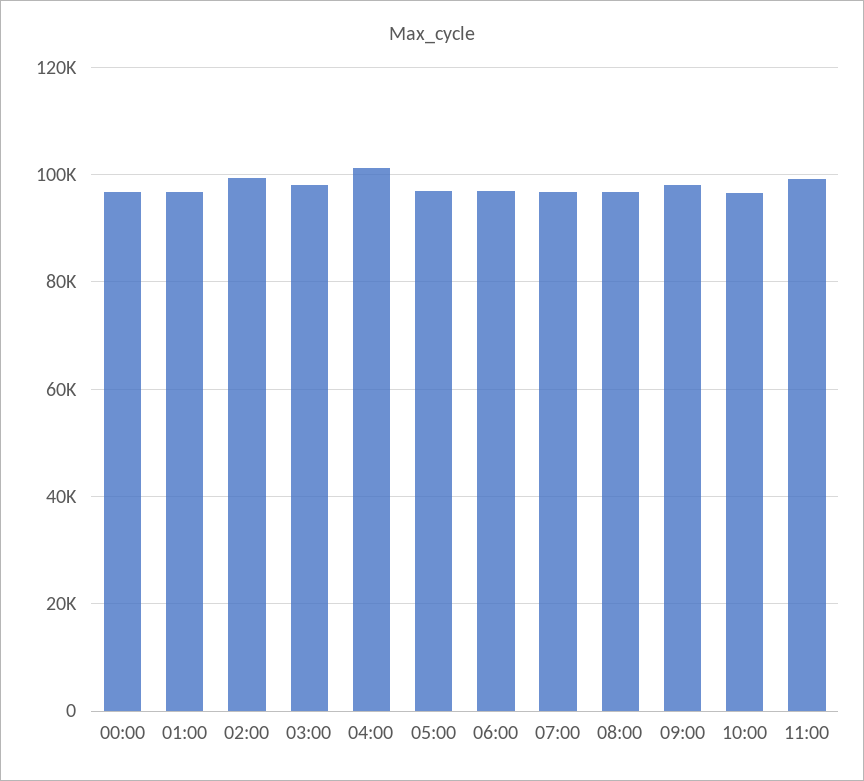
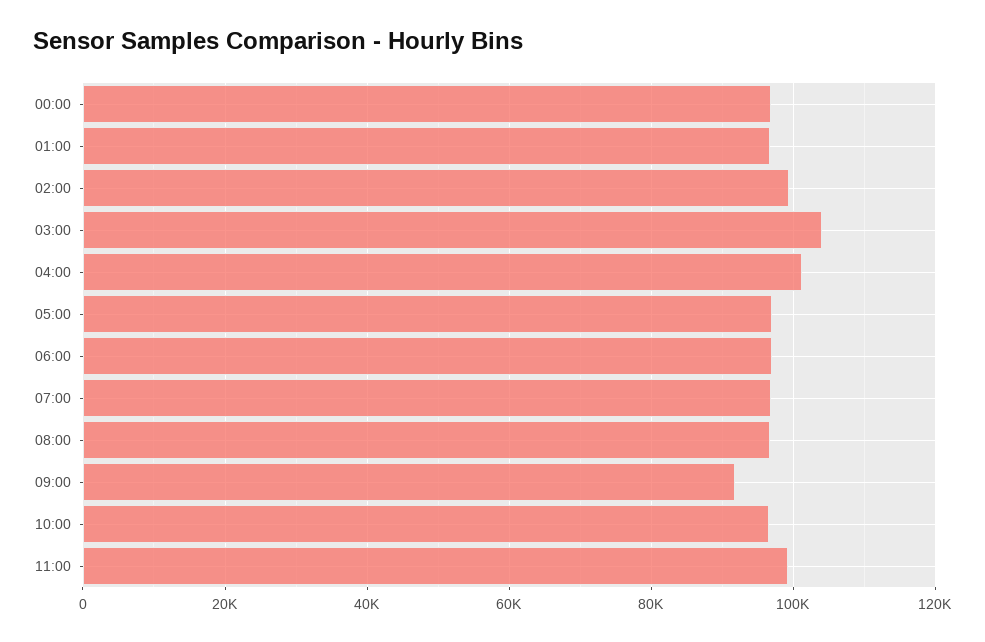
03:00: 98000 -> 104000
09:00: 98000 -> 92000

